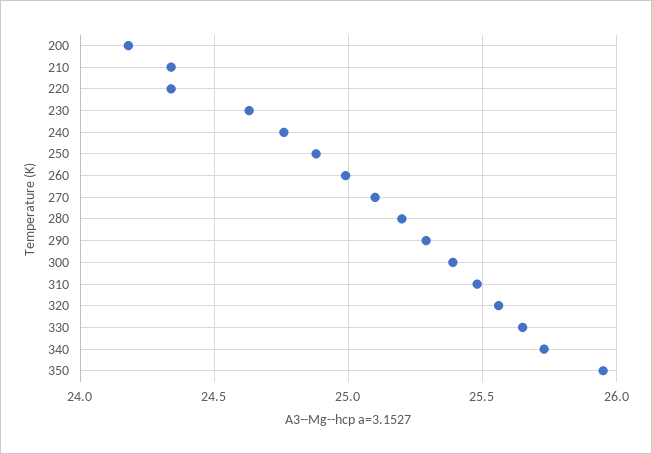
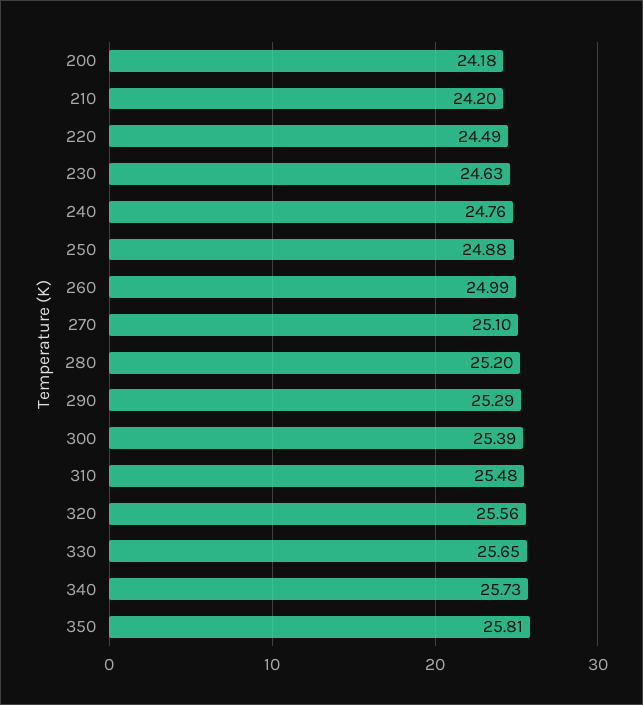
210: 24.35 -> 24.2
220: 24.35 -> 24.49
350: 25.95 -> 25.81

